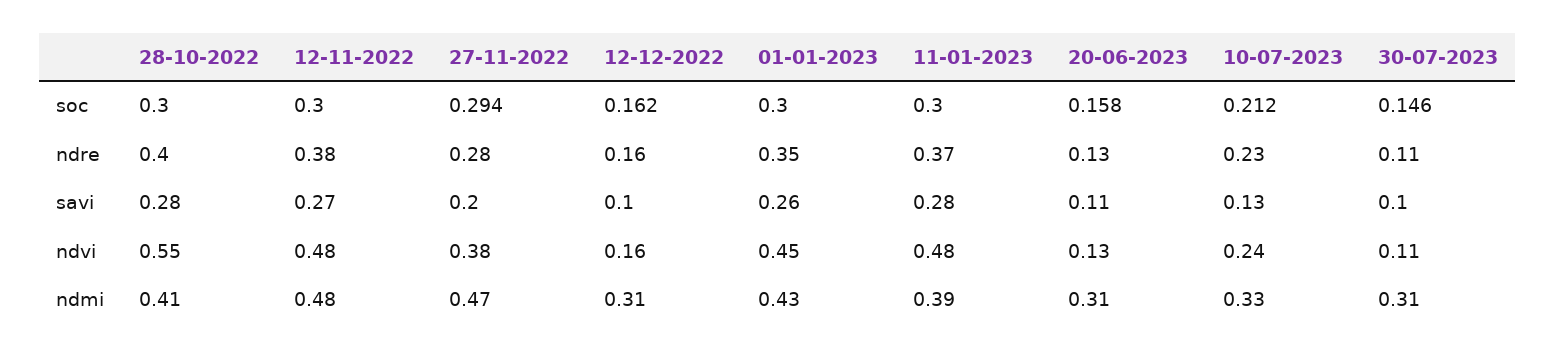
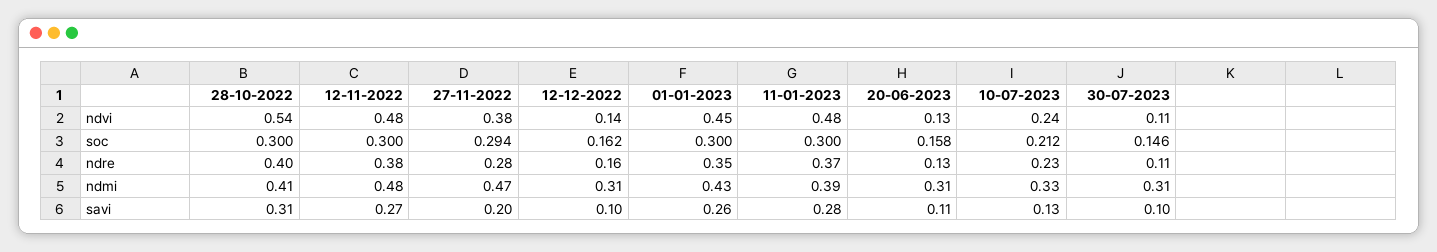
28-10-2022, savi: 0.28 -> 0.31
28-10-2022, ndvi: 0.55 -> 0.54
12-12-2022, ndvi: 0.16 -> 0.14

